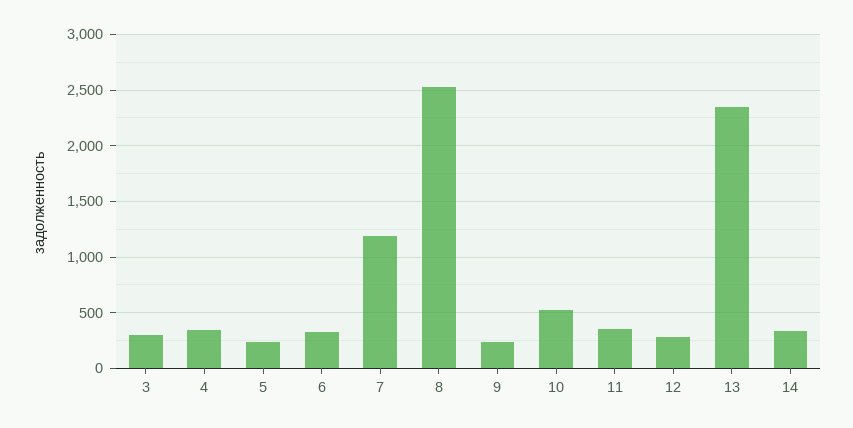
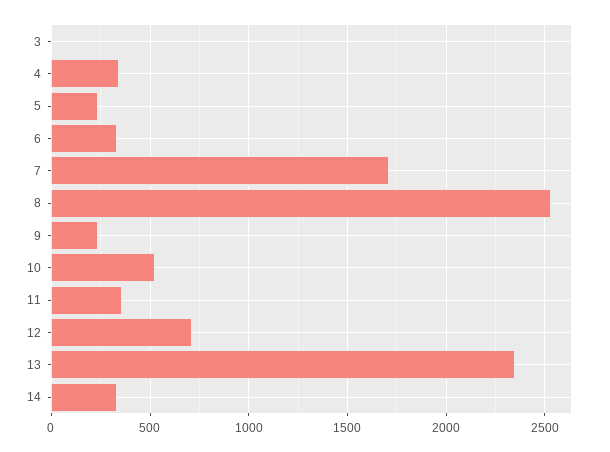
3: 300 -> 0
7: 1200 -> 1700
12: 300 -> 700

